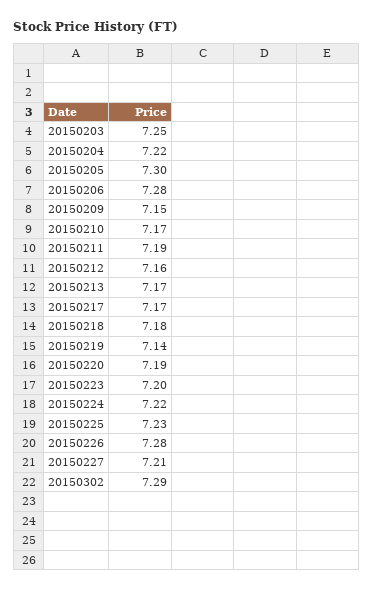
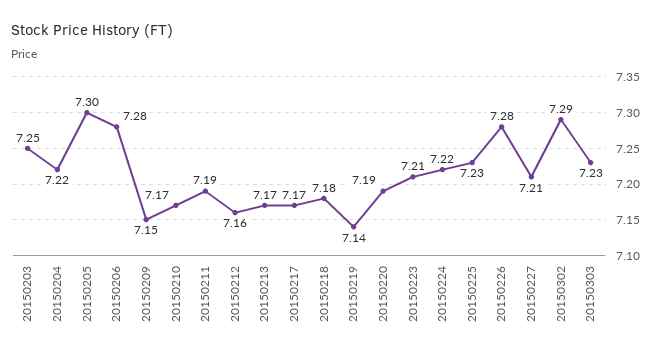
20150223: 7.2 -> 7.21
20150303: none -> 7.23

